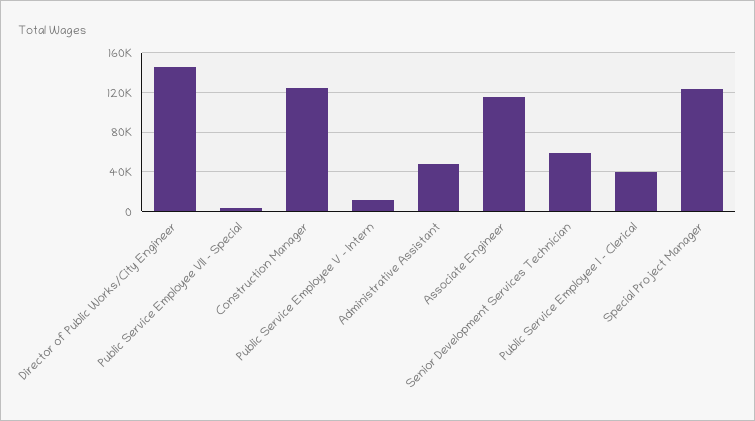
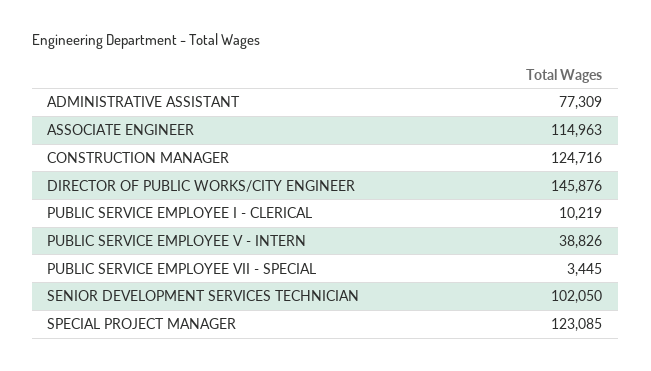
Public Service Employee V - Intern: 10000 -> 38826
Administrative Assistant: 50000 -> 77309
Senior Development Services Technician: 60000 -> 102050
Public Service Employee I - Clerical: 40000 -> 10219

